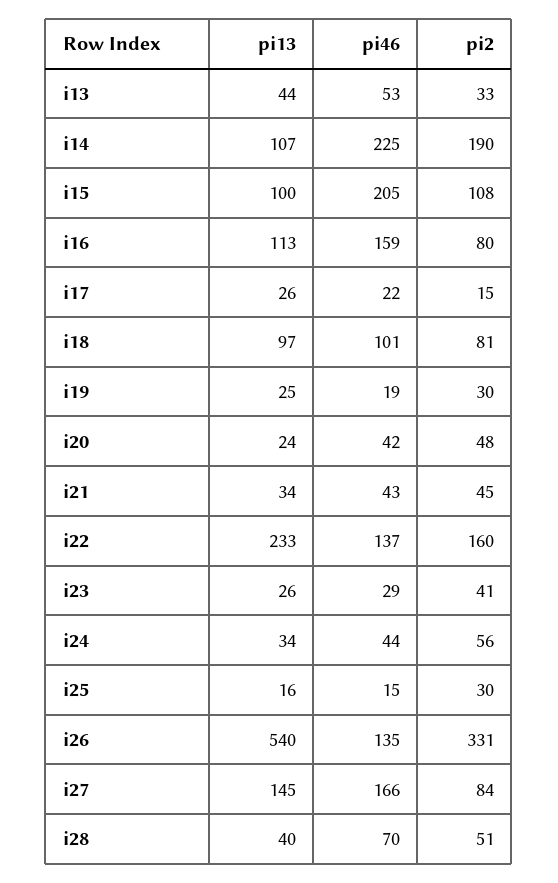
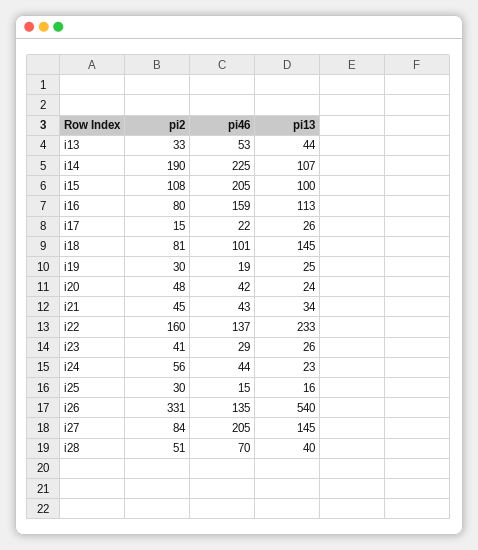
pi13, i18: 97 -> 145
pi13, i24: 34 -> 23
pi46, i27: 166 -> 205

